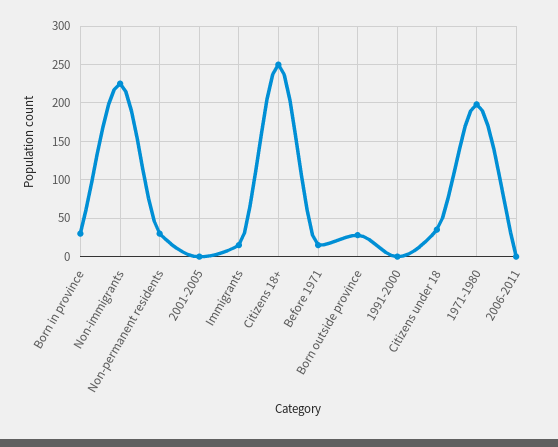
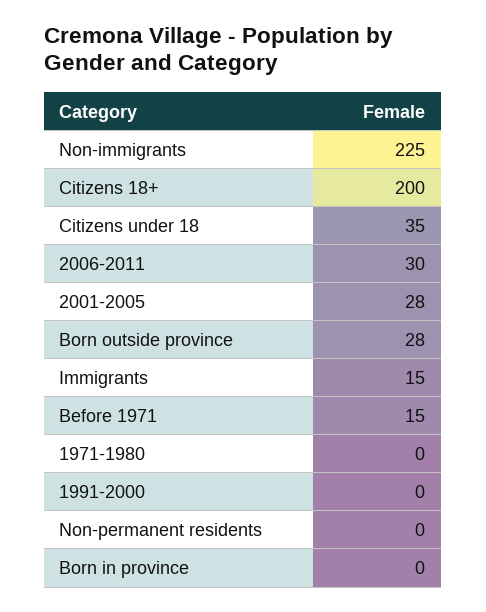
Born in province: 30 -> 0
Non-permanent residents: 30 -> 0
2001-2005: 0 -> 28
Citizens 18+: 250 -> 200
1971-1980: 200 -> 0
2006-2011: 0 -> 30

